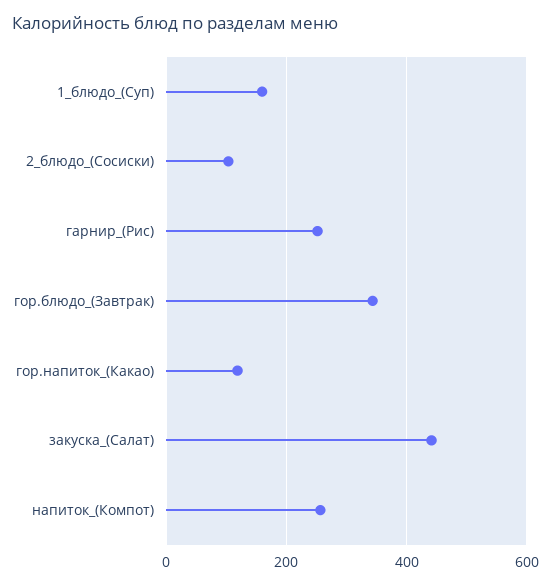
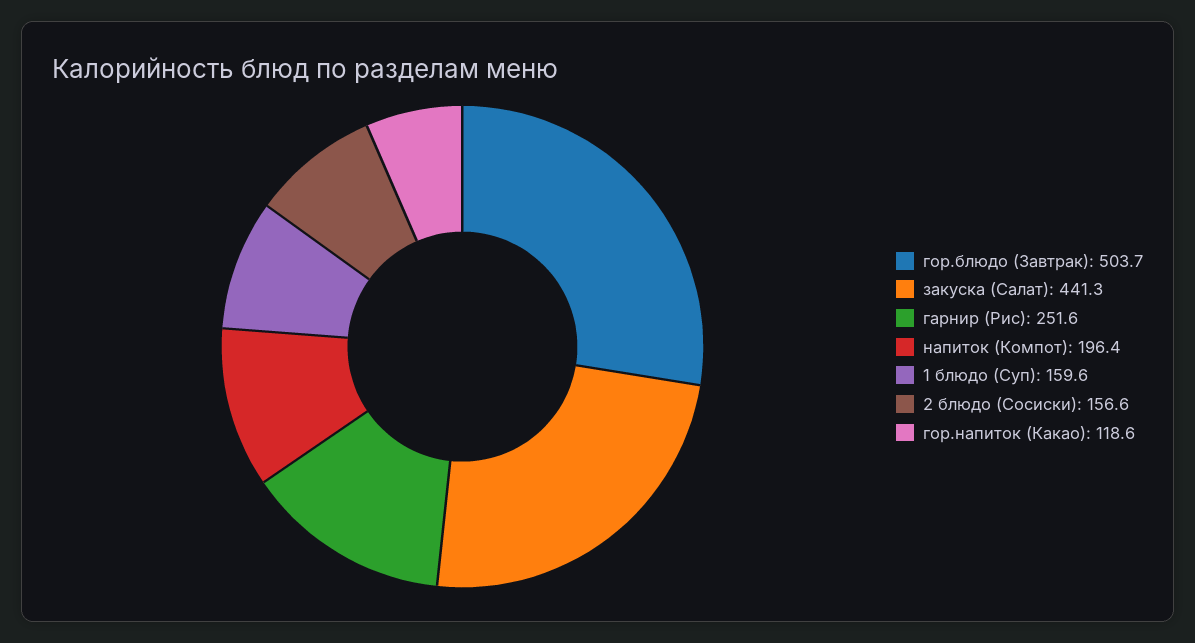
2_блюдо_(Сосиски): 100 -> 156.6
гор.блюдо_(Завтрак): 340 -> 503.7
напиток_(Компот): 260 -> 196.4

